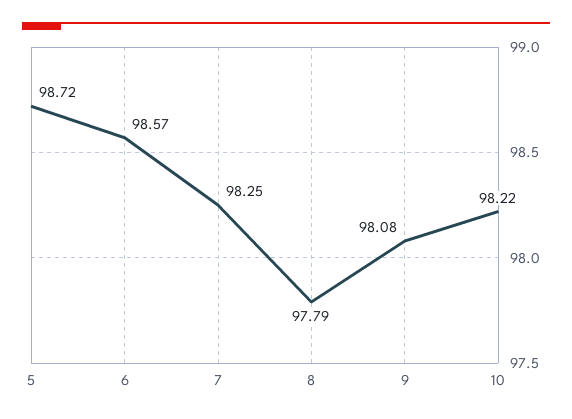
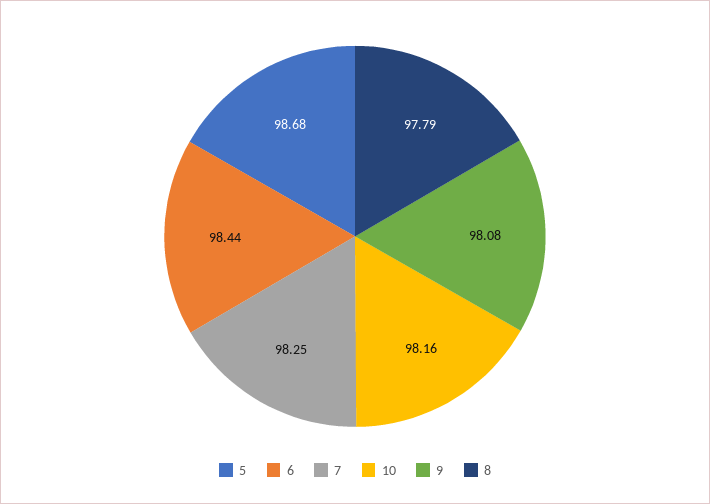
5: 98.72 -> 98.68
6: 98.57 -> 98.44
10: 98.22 -> 98.16

